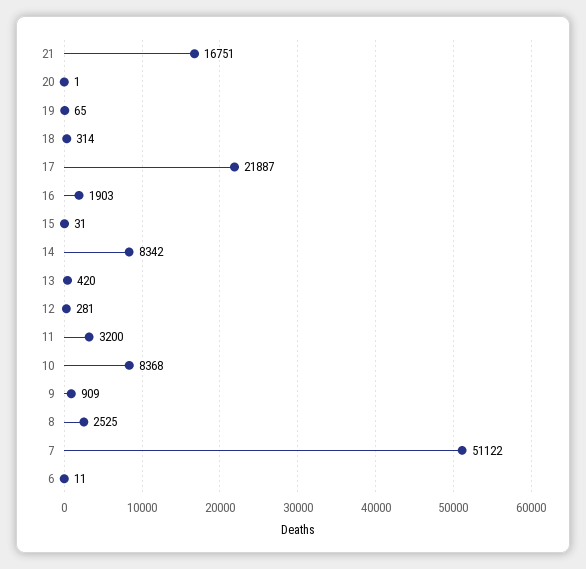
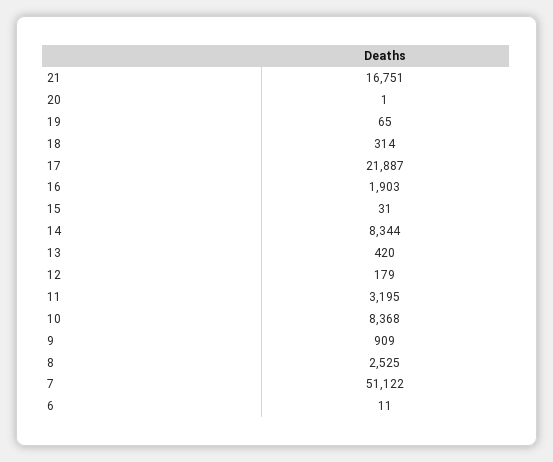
14: 8342 -> 8344
12: 281 -> 179
11: 3200 -> 3195

